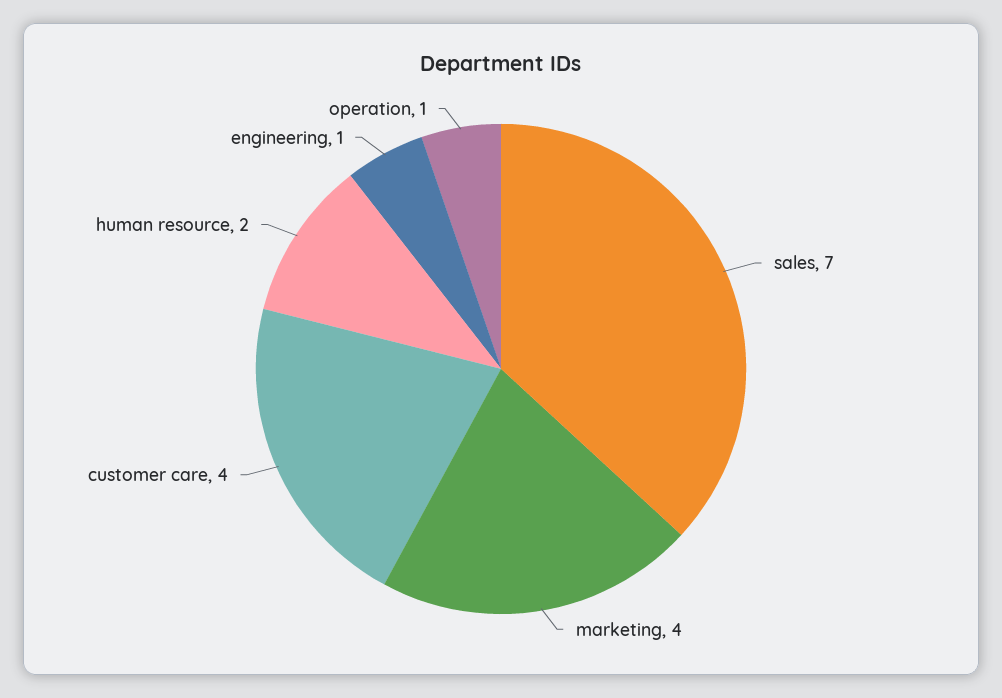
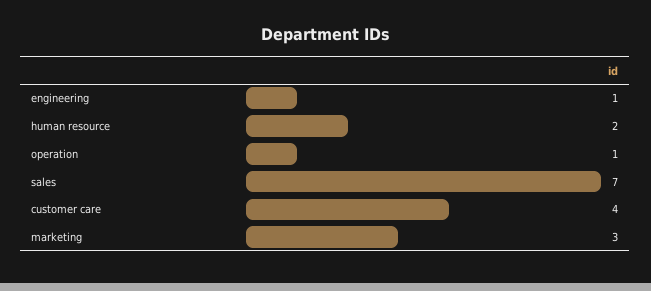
marketing: 4 -> 3

